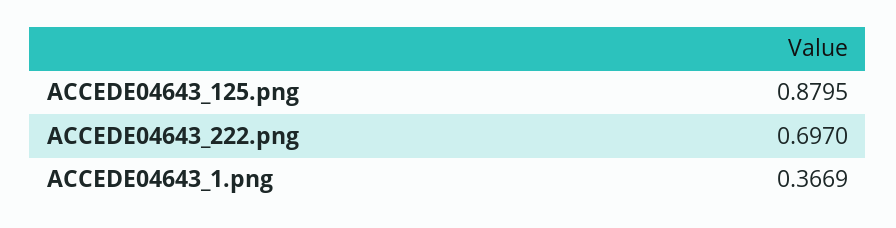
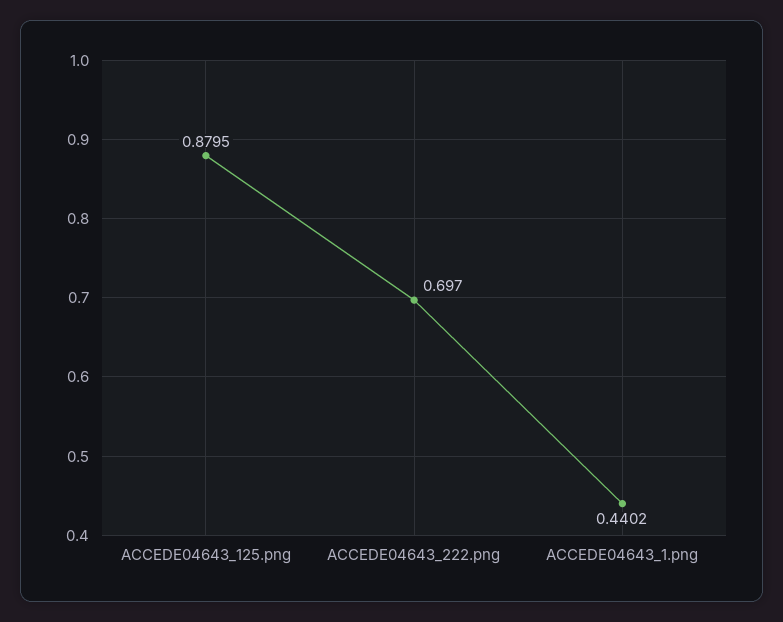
ACCEDE04643_1.png: 0.3669 -> 0.4402

